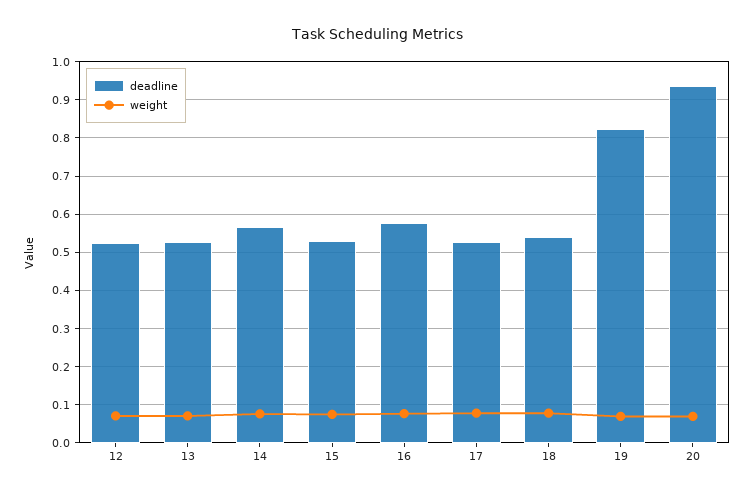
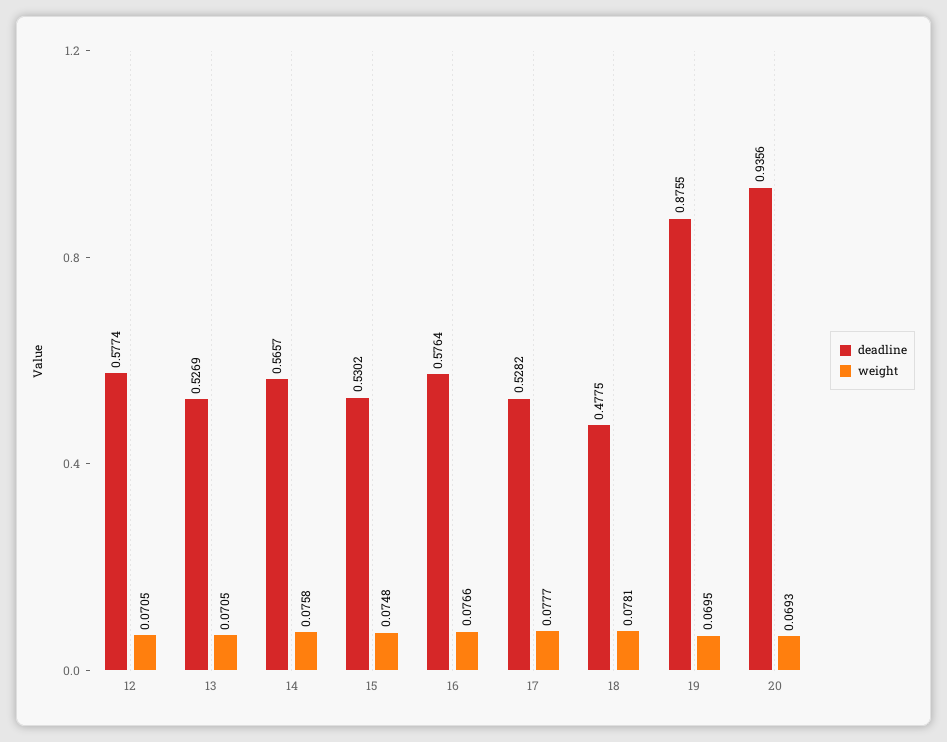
deadline, 12: 0.52 -> 0.5774
deadline, 18: 0.54 -> 0.4775
deadline, 19: 0.82 -> 0.8755

